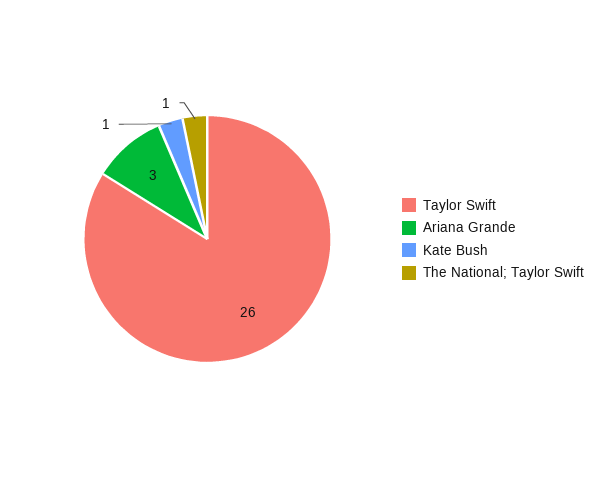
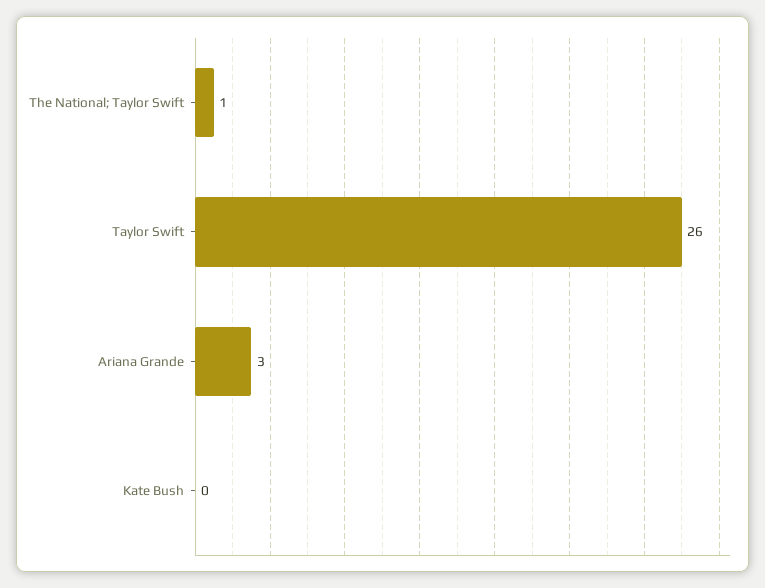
Kate Bush: 1 -> 0

